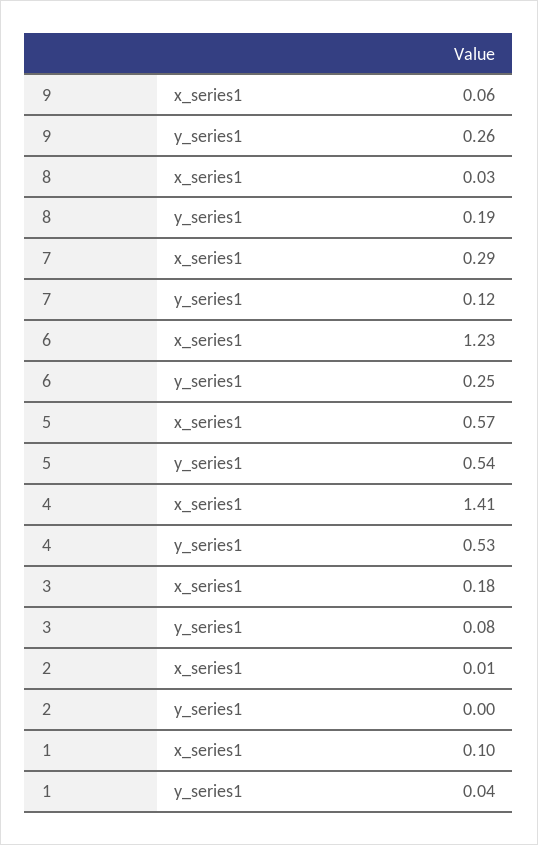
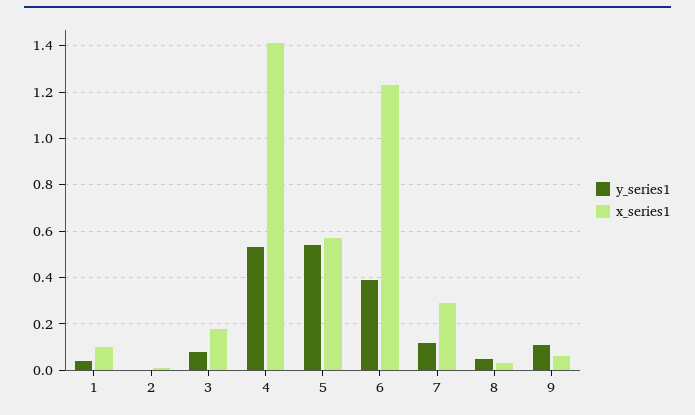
y_series1, 9: 0.26 -> 0.1
y_series1, 8: 0.19 -> 0.05
y_series1, 6: 0.25 -> 0.4

